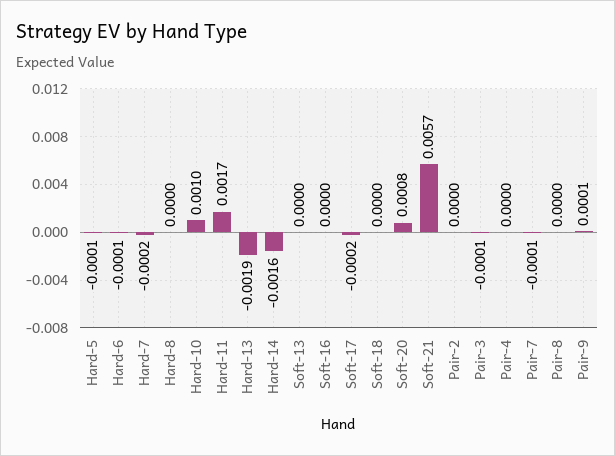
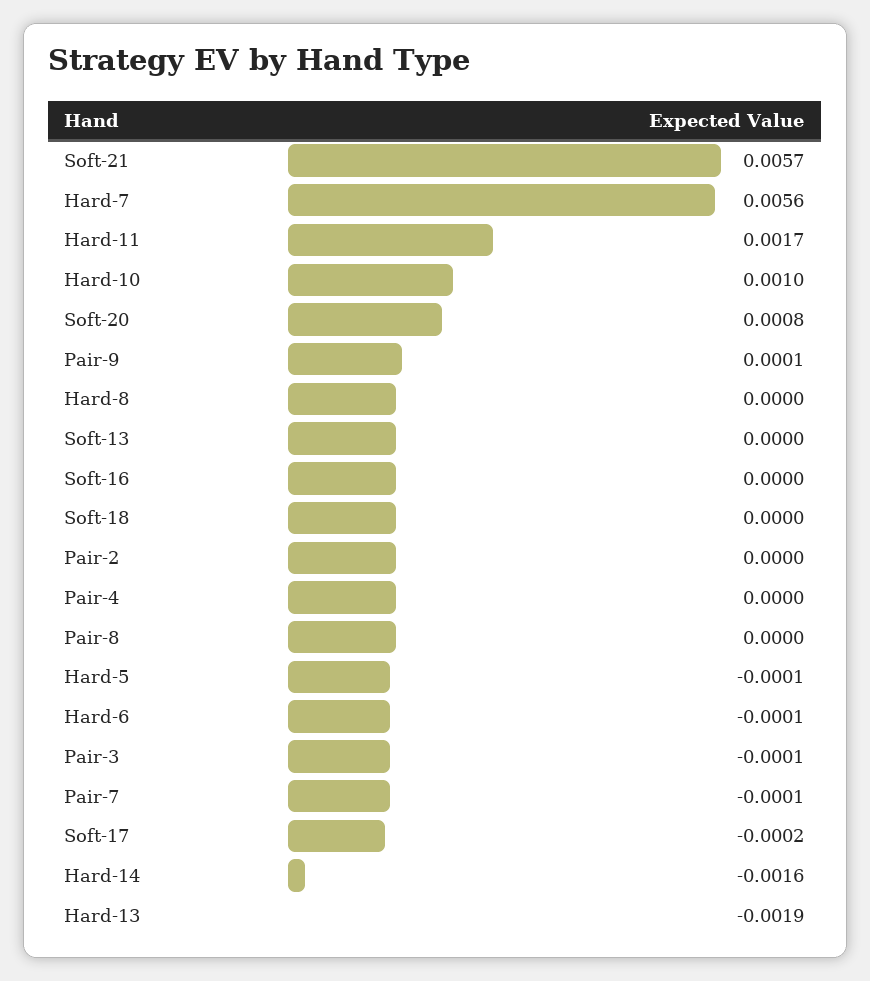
Hard-7: -0.0002 -> 0.0056

